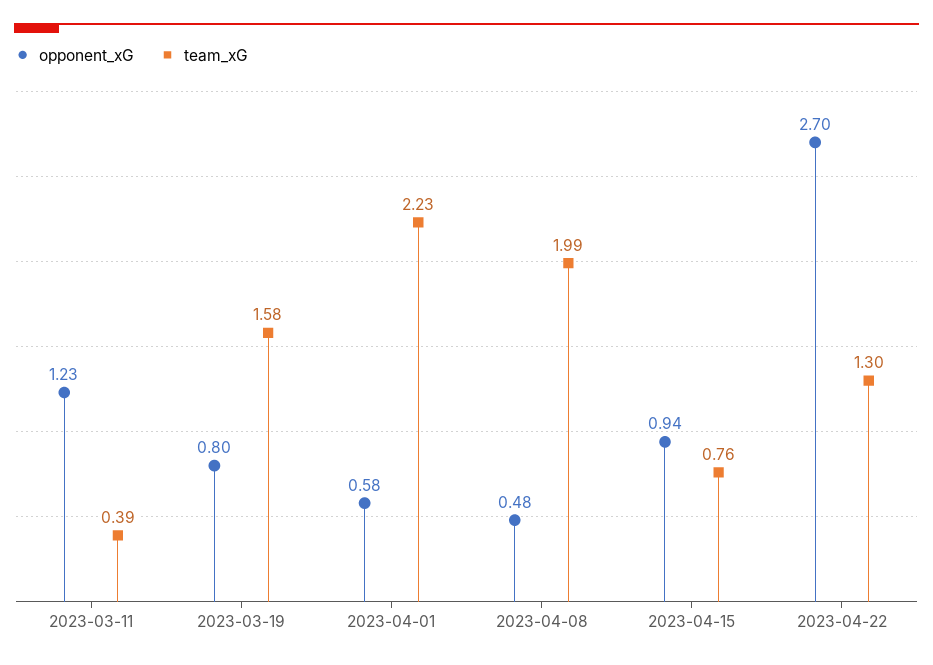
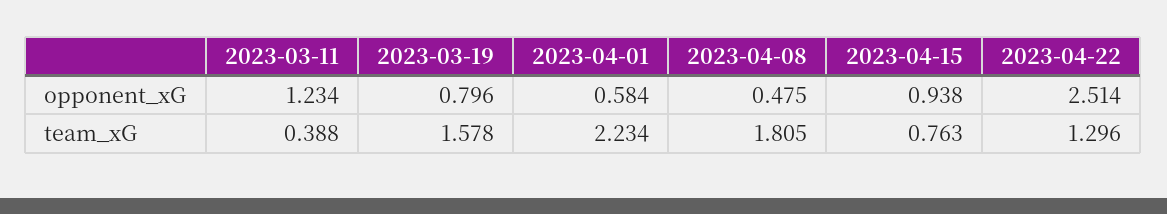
team_xG, 2023-04-08: 1.99 -> 1.805
opponent_xG, 2023-04-22: 2.7 -> 2.514

